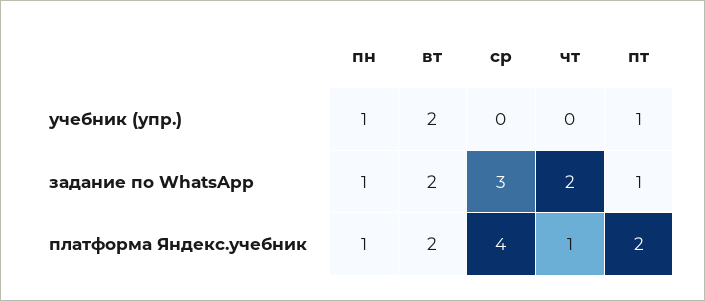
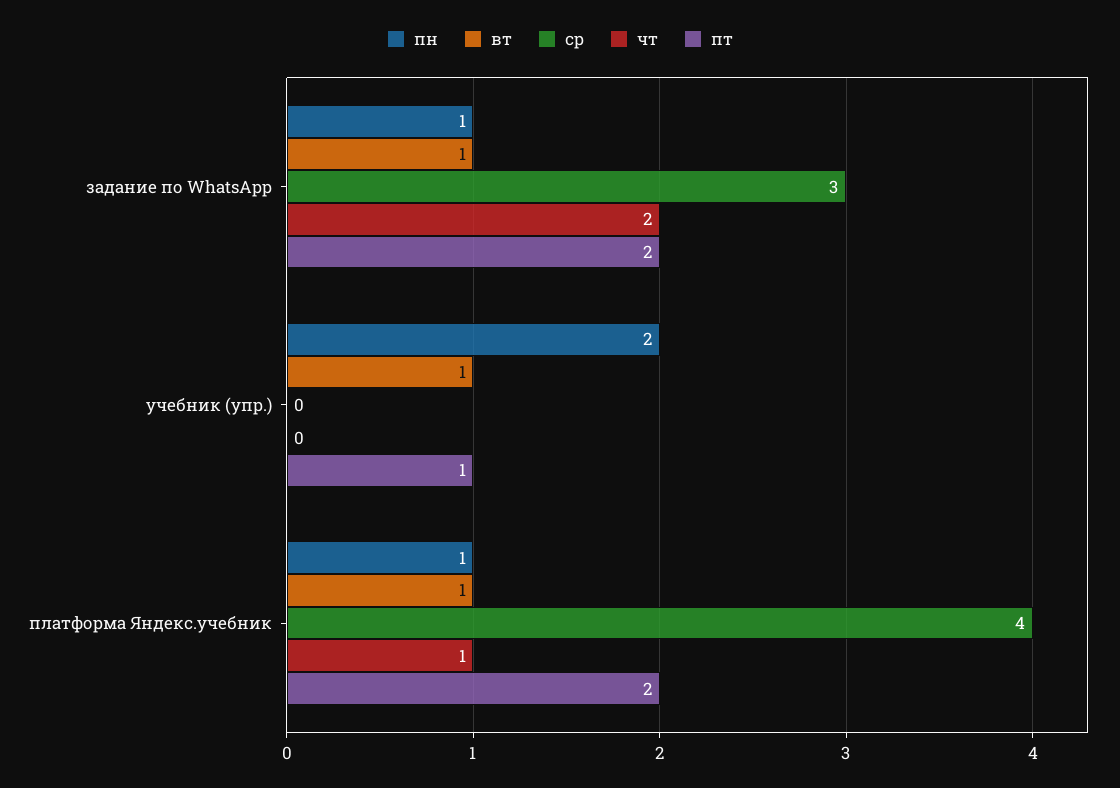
пн, учебник (упр.): 1 -> 2
вт, учебник (упр.): 2 -> 1
вт, задание по WhatsApp: 2 -> 1
пт, задание по WhatsApp: 1 -> 2
вт, платформа Яндекс.учебник: 2 -> 1

